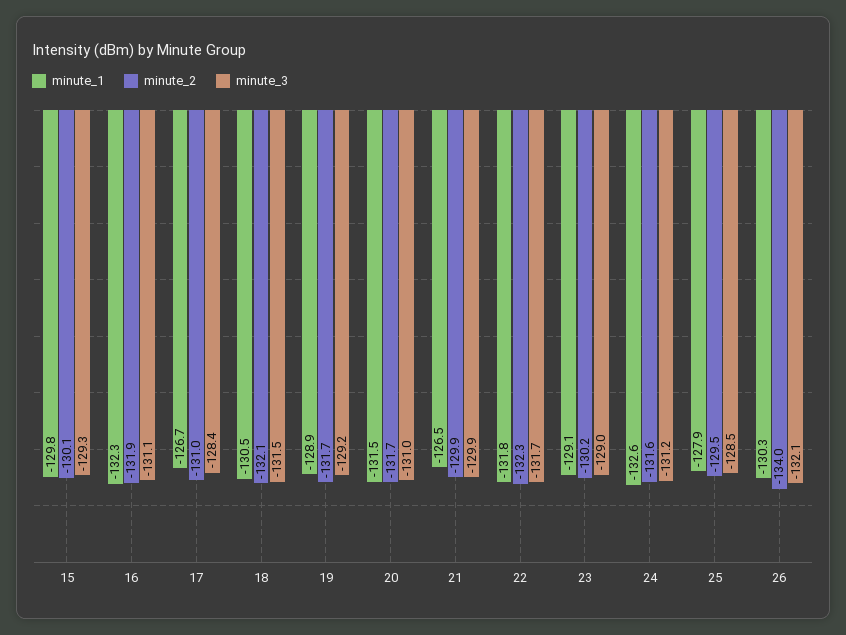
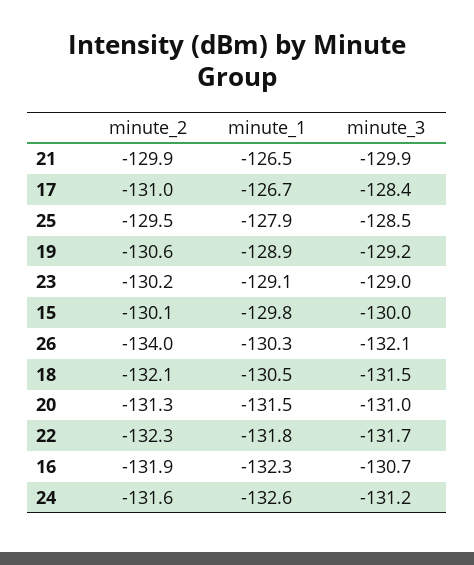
minute_3, 15: -129.3 -> -130
minute_3, 16: -131.1 -> -130.7
minute_2, 19: -131.7 -> -130.6
minute_2, 20: -131.7 -> -131.3

